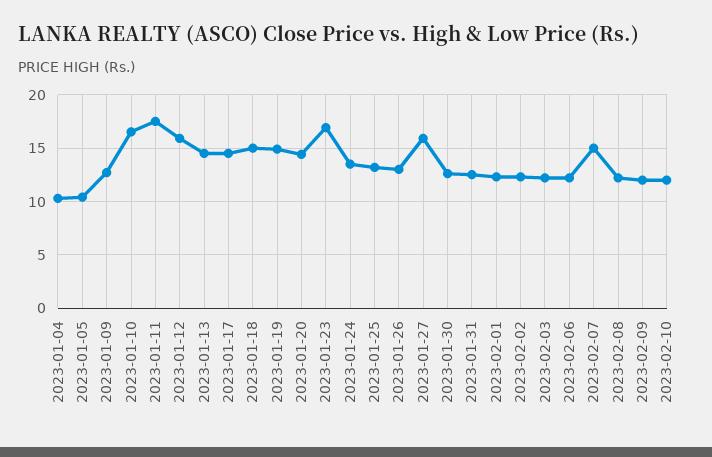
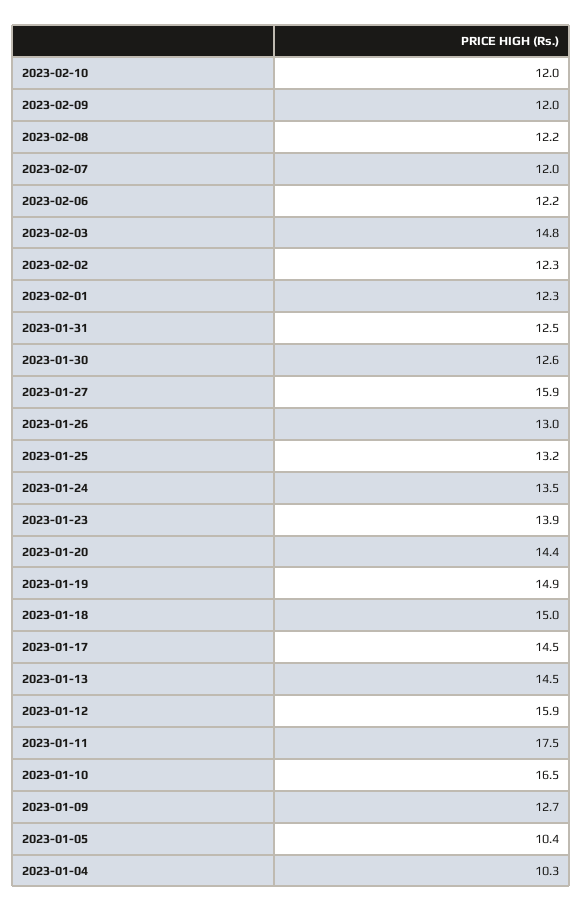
2023-01-23: 17 -> 13.9
2023-02-03: 12 -> 14.8
2023-02-07: 15 -> 12

